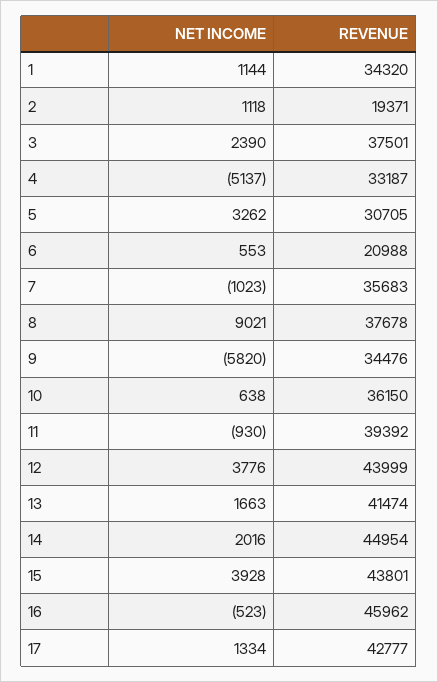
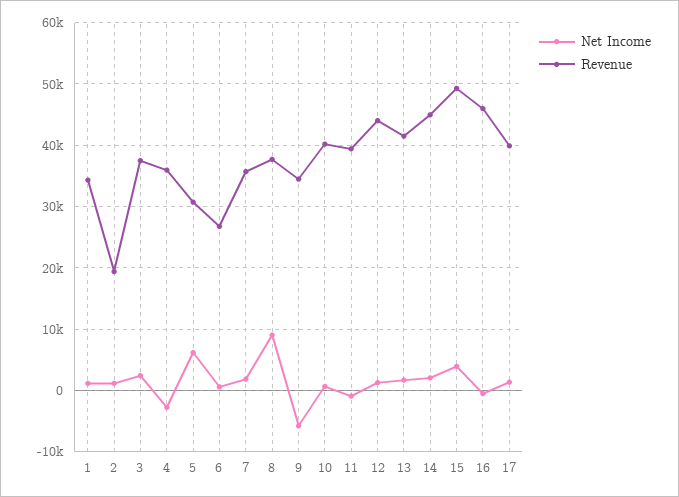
NET INCOME, 4: -5137 -> -3000
REVENUE, 4: 33187 -> 36000
NET INCOME, 5: 3262 -> 6000
REVENUE, 6: 20988 -> 27000
NET INCOME, 7: -1023 -> 2000
REVENUE, 10: 36150 -> 40000
NET INCOME, 12: 3776 -> 1000
REVENUE, 15: 43801 -> 49000
REVENUE, 17: 42777 -> 40000

